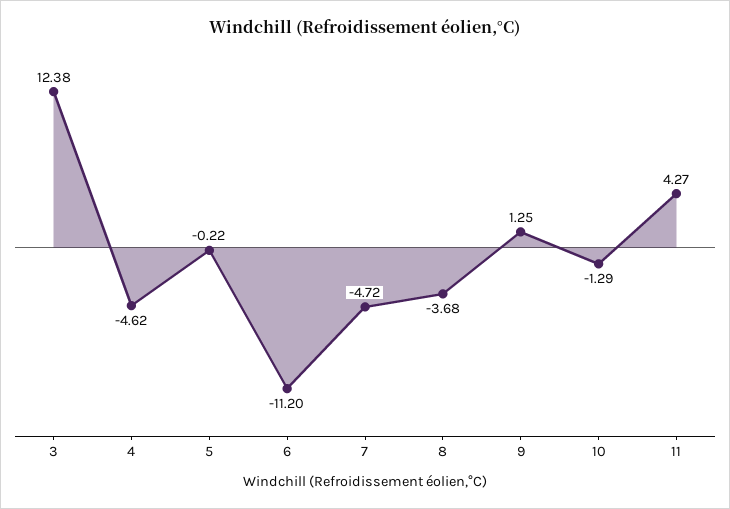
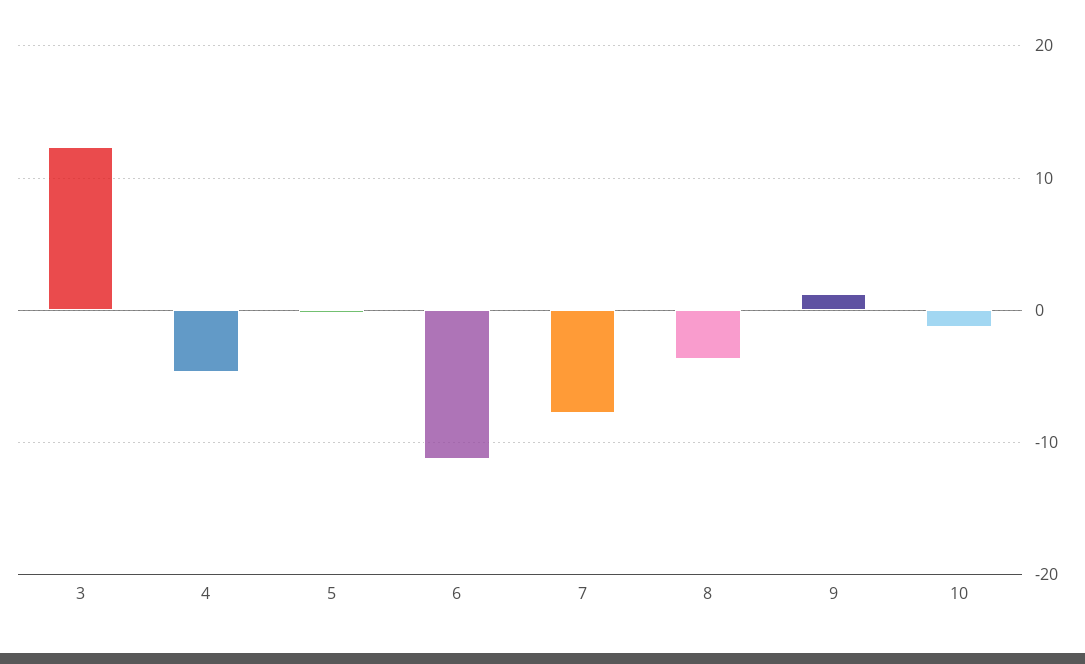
7: -4.72 -> -8
11: 4.27 -> none

